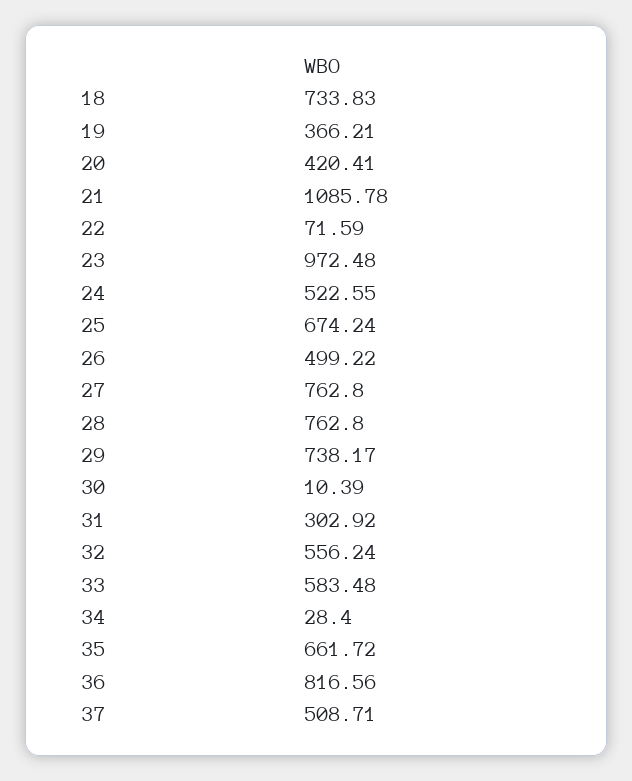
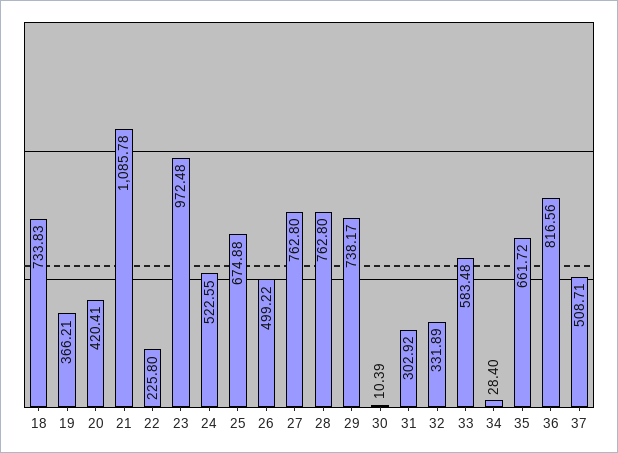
22: 71.59 -> 225.8
25: 674.24 -> 674.88
32: 556.24 -> 331.89

